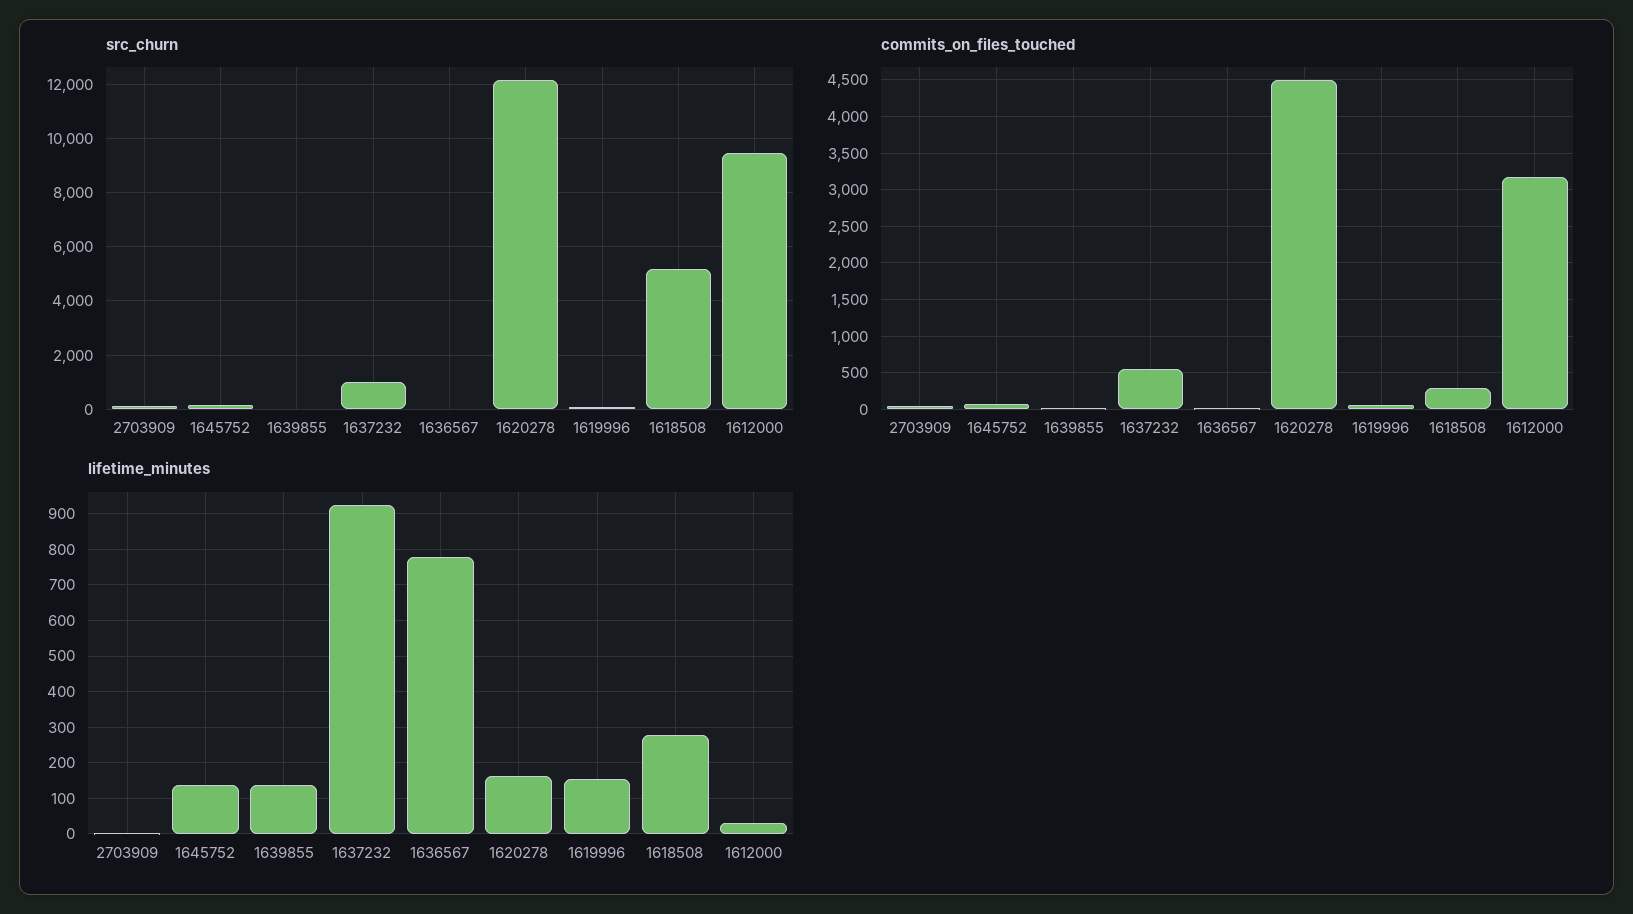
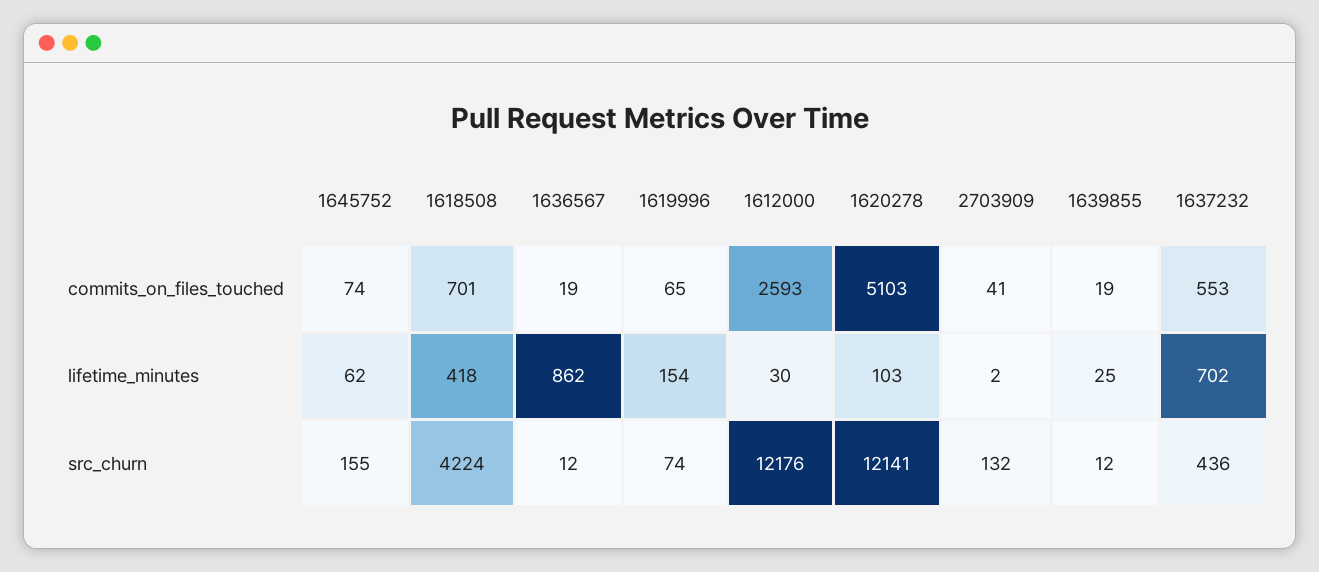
src_churn, 1637232: 1000 -> 436
src_churn, 1618508: 5250 -> 4224
src_churn, 1612000: 9500 -> 12176
commits_on_files_touched, 1620278: 4500 -> 5103
commits_on_files_touched, 1618508: 300 -> 701
commits_on_files_touched, 1612000: 3200 -> 2593
lifetime_minutes, 1645752: 140 -> 62
lifetime_minutes, 1639855: 140 -> 25
lifetime_minutes, 1637232: 920 -> 702
lifetime_minutes, 1636567: 780 -> 862
lifetime_minutes, 1620278: 160 -> 103
lifetime_minutes, 1618508: 280 -> 418

